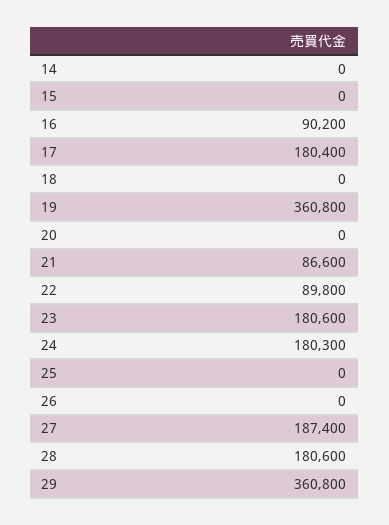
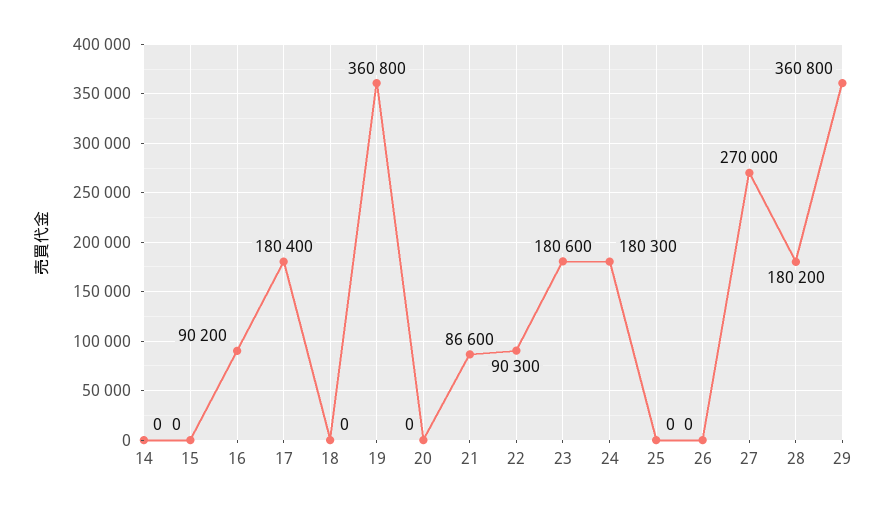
22: 89800 -> 90300
27: 187400 -> 270000
28: 180600 -> 180200

